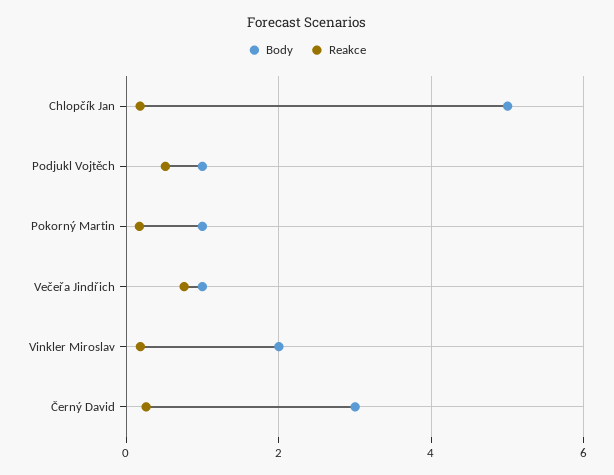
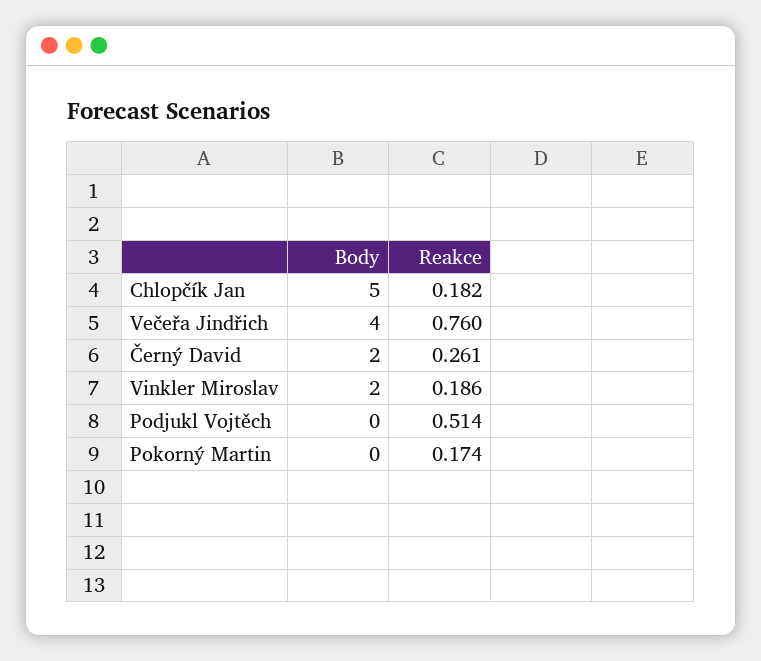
Body, Podjukl Vojtěch: 1 -> 0
Body, Pokorný Martin: 1 -> 0
Body, Večeřa Jindřich: 1 -> 4
Body, Černý David: 3 -> 2

